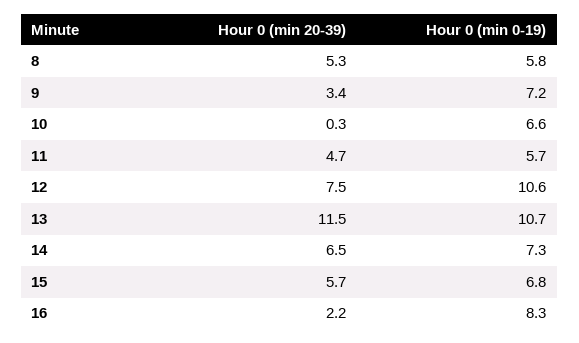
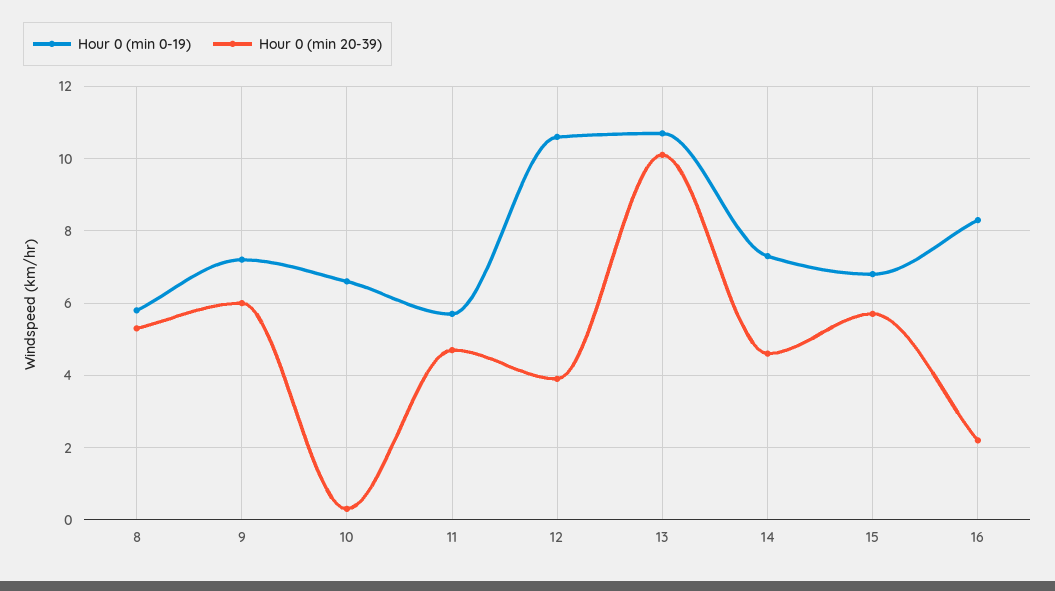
Hour 0 (min 20-39), 9: 3.4 -> 6
Hour 0 (min 20-39), 12: 7.5 -> 4
Hour 0 (min 20-39), 13: 11.5 -> 10
Hour 0 (min 20-39), 14: 6.5 -> 4.5

